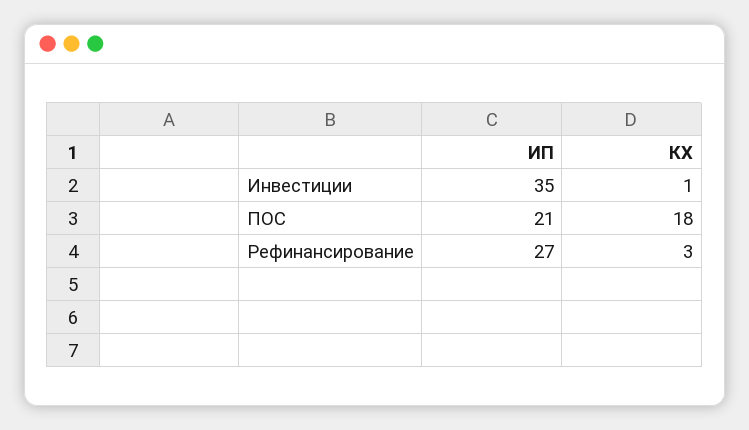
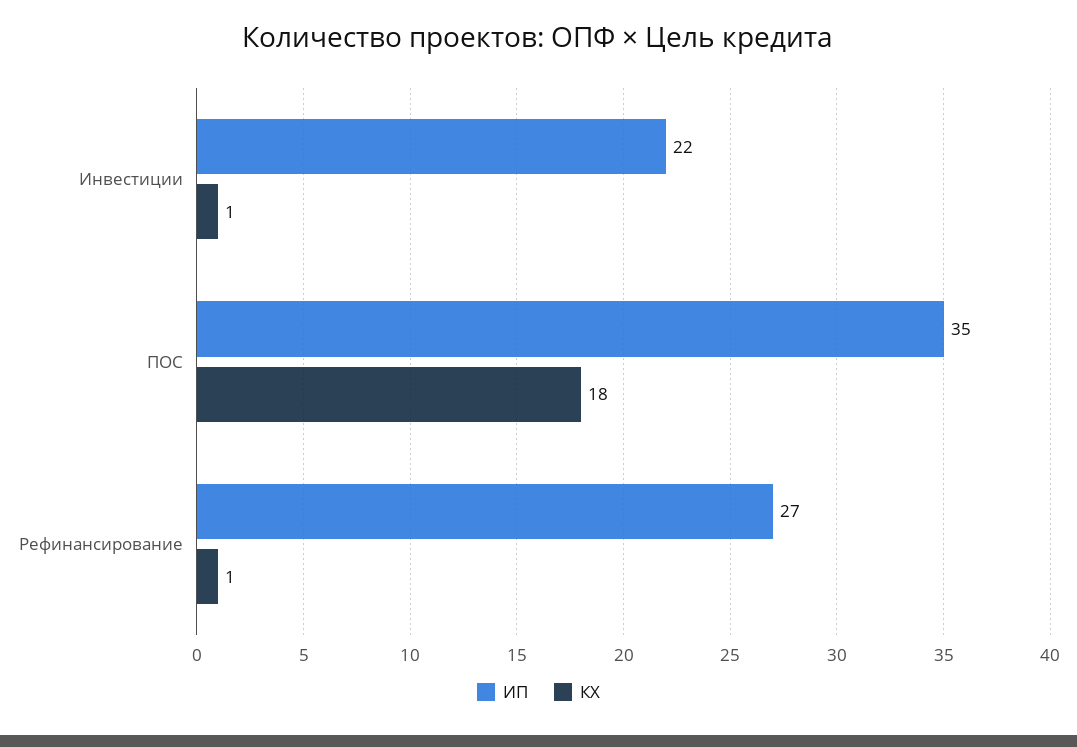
ИП, Инвестиции: 35 -> 22
ИП, ПОС: 21 -> 35
КХ, Рефинансирование: 3 -> 1

